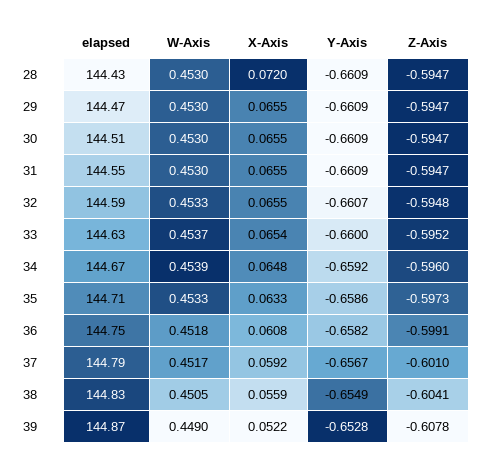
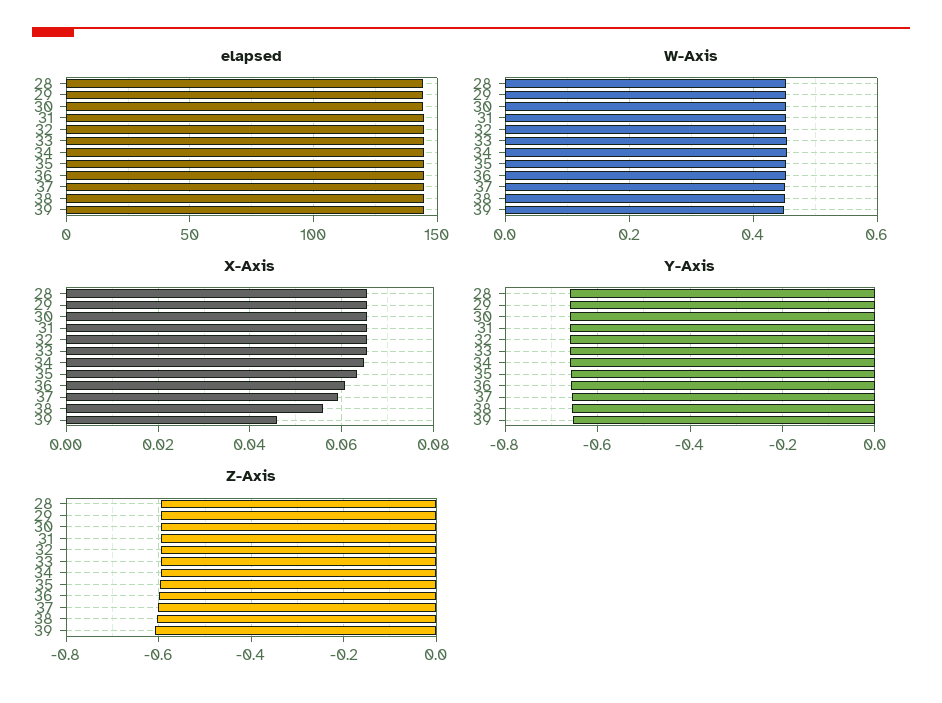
X-Axis, 28: 0.072 -> 0.066
X-Axis, 39: 0.0522 -> 0.046

